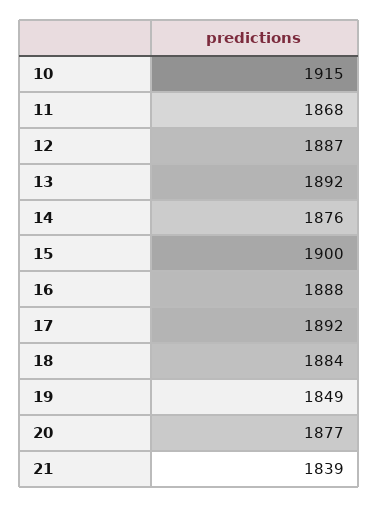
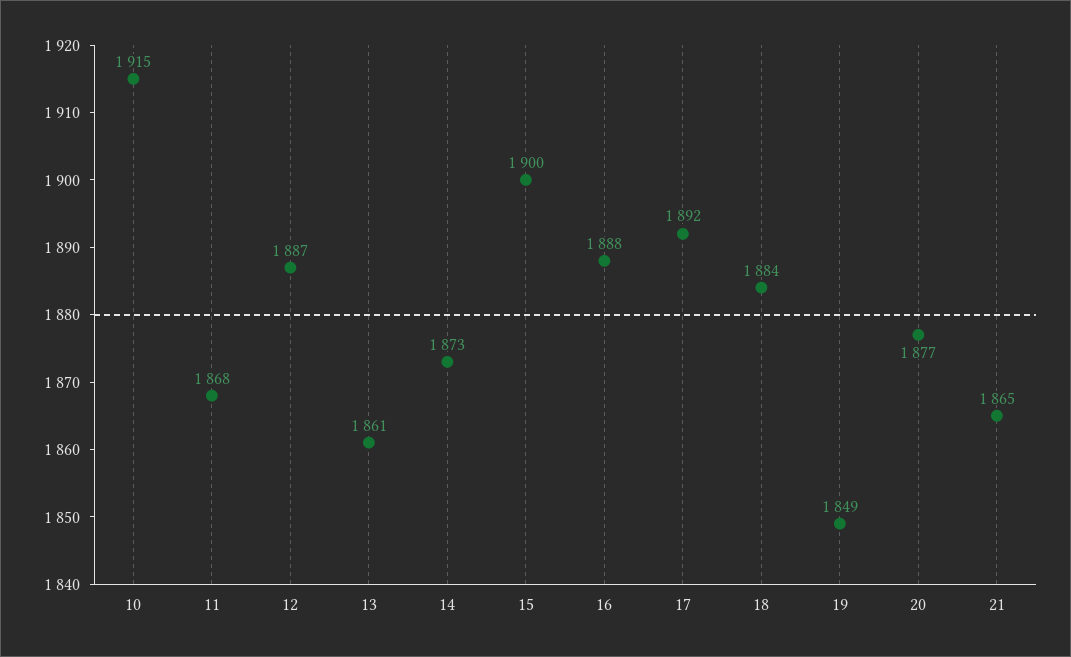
13: 1892 -> 1861
14: 1876 -> 1873
21: 1839 -> 1865

